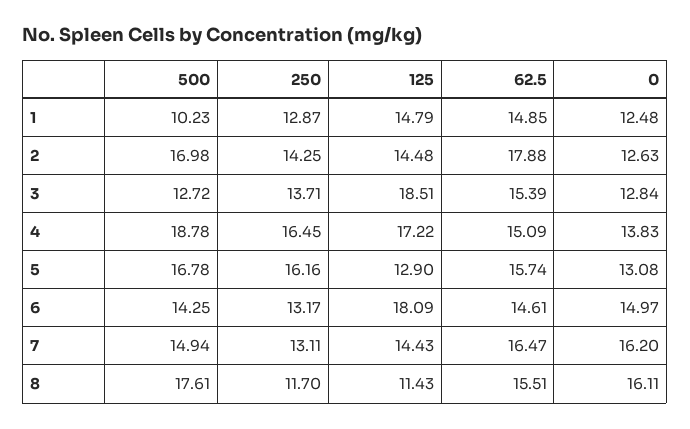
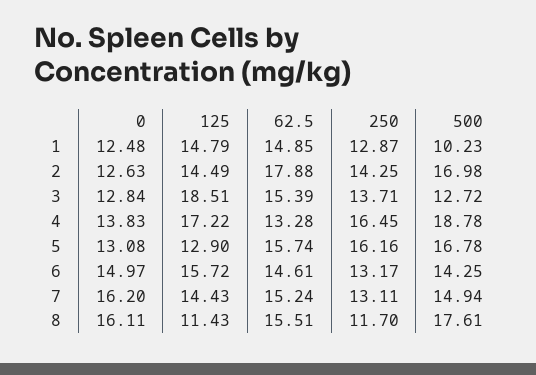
125, 2: 14.48 -> 14.49
62.5, 4: 15.09 -> 13.28
125, 6: 18.09 -> 15.72
62.5, 7: 16.47 -> 15.24

